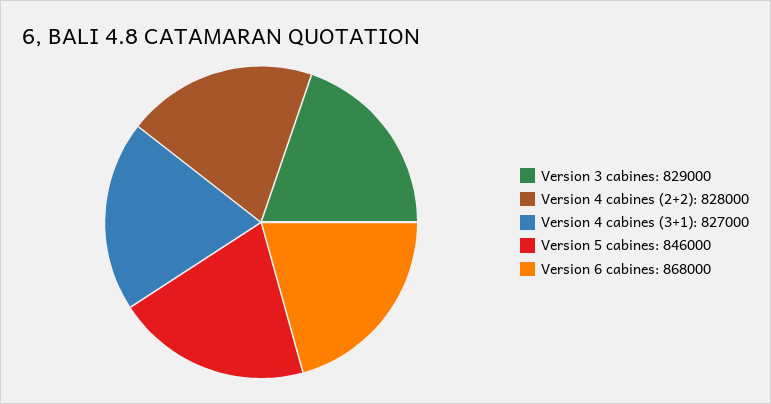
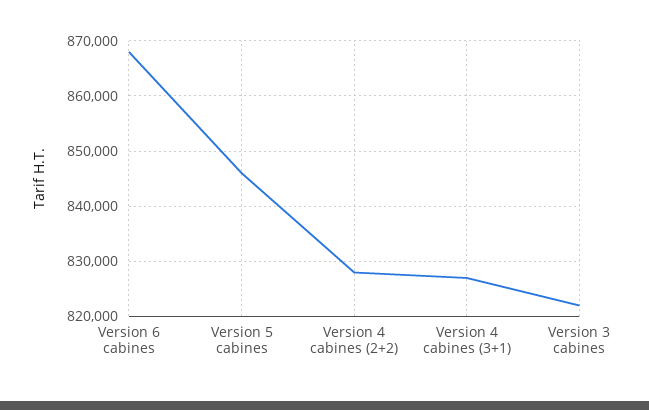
Version 3 cabines: 829000 -> 822000

